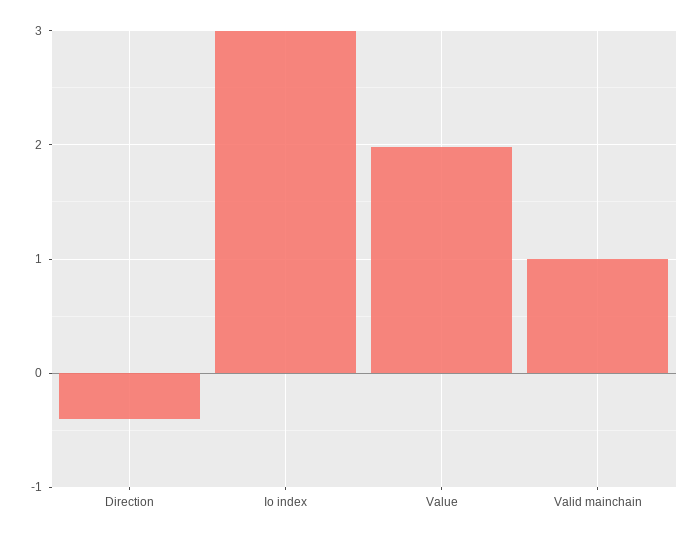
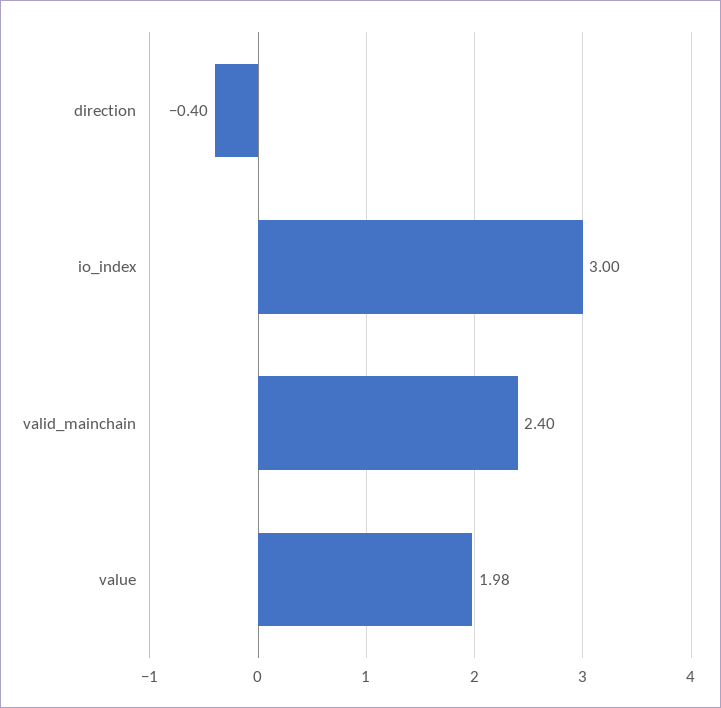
Valid mainchain: 1 -> 2.4

